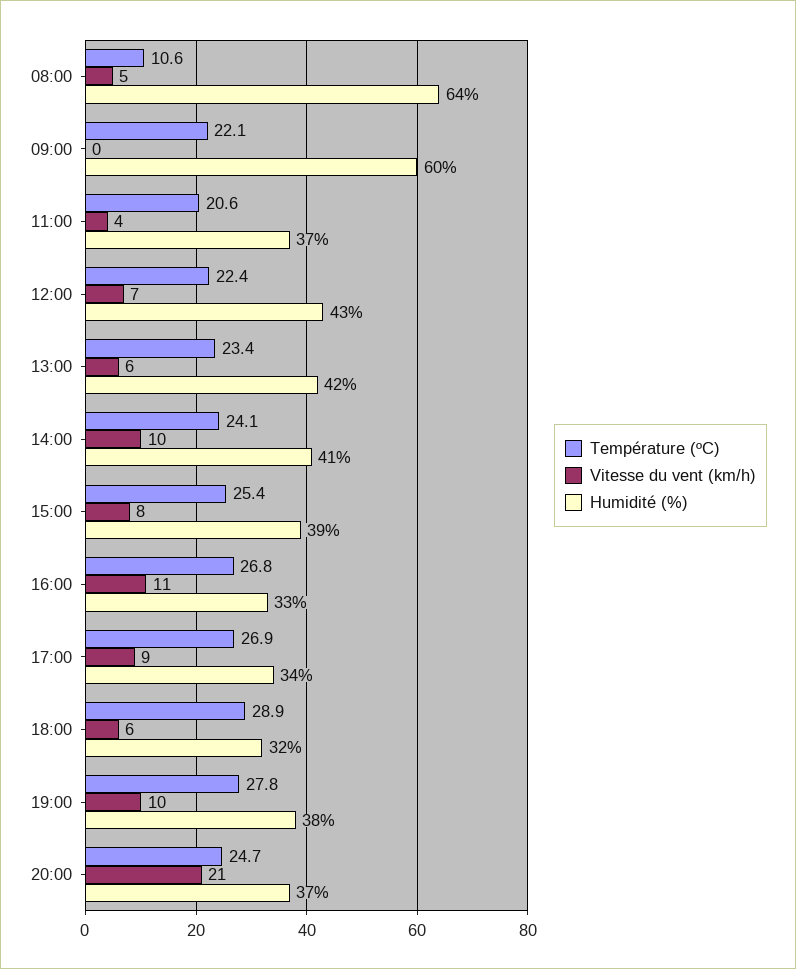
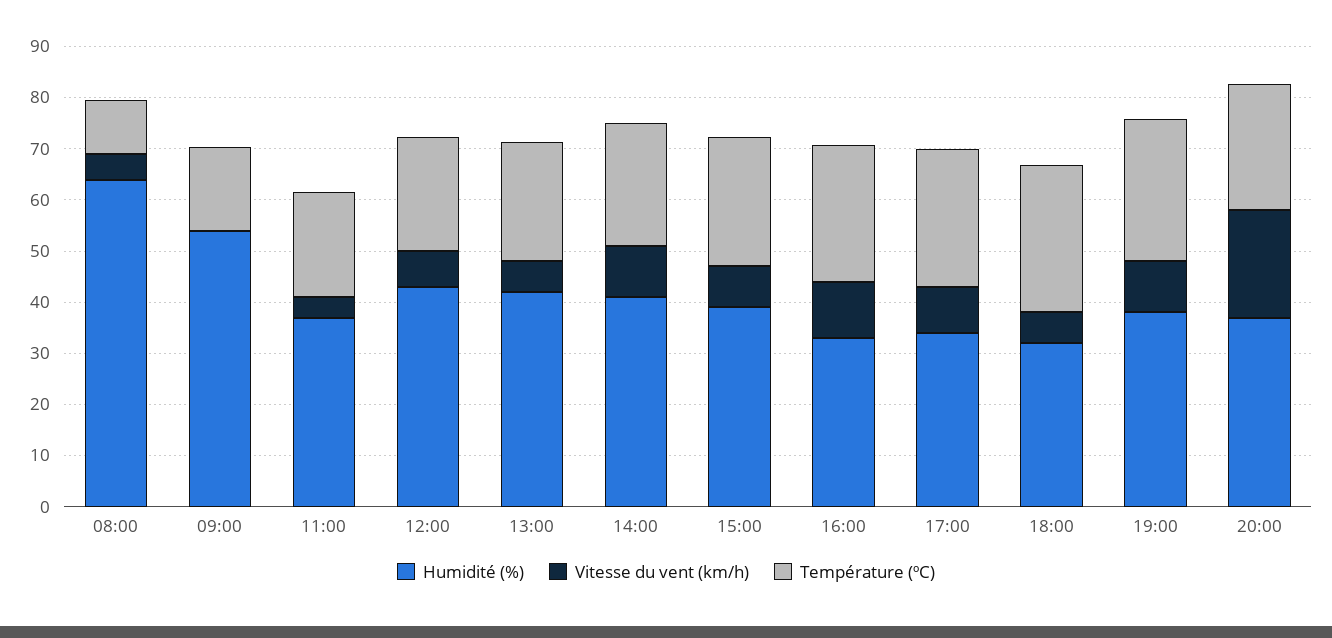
Température (ºC), 09:00: 22.1 -> 16
Humidité (%), 09:00: 60 -> 54

